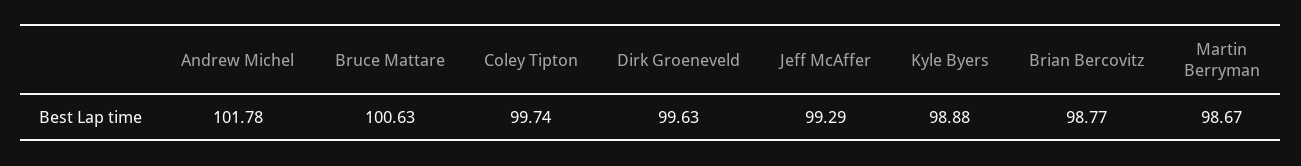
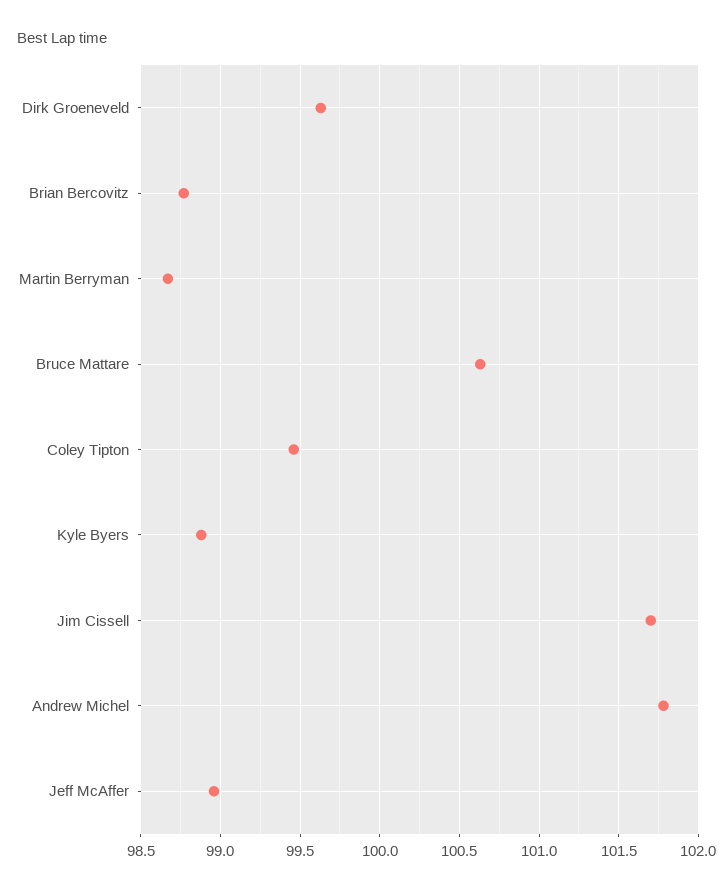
Coley Tipton: 99.74 -> 99.45
Jeff McAffer: 99.29 -> 98.95
Jim Cissell: none -> 101.7

